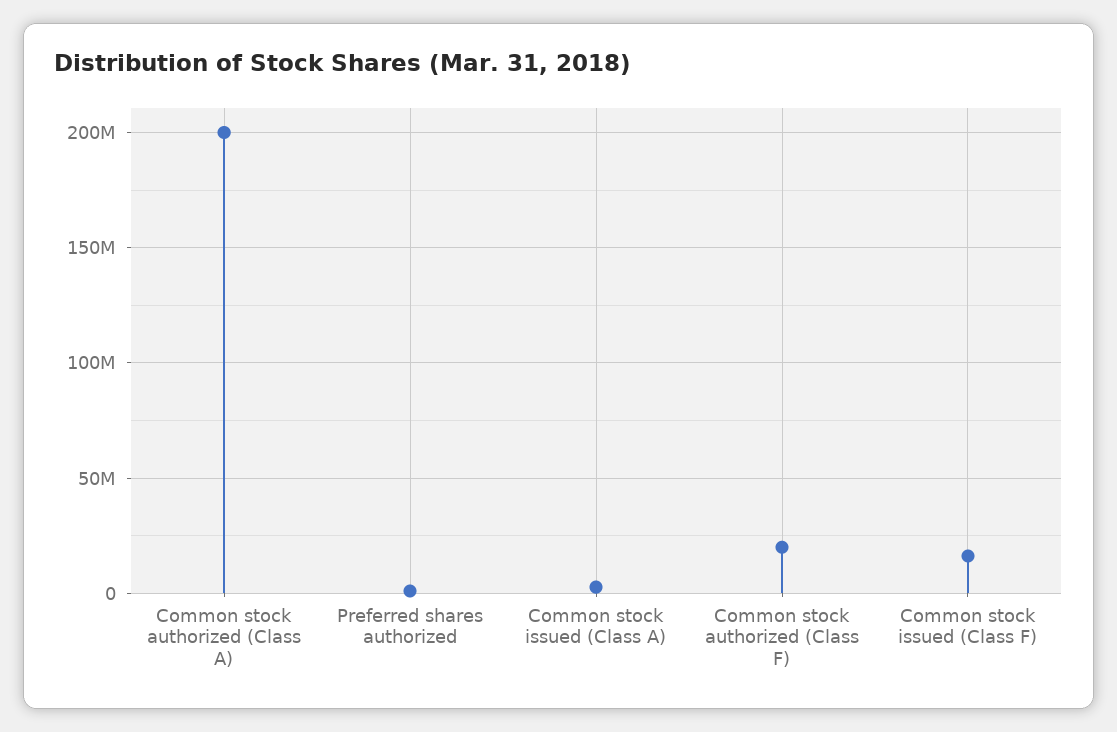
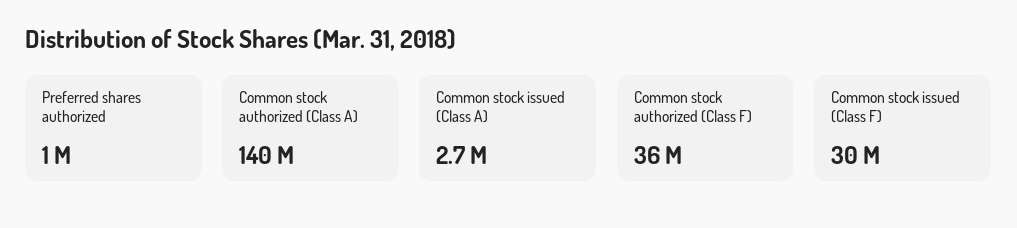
Common stock authorized (Class A): 200000000 -> 140000000
Common stock authorized (Class F): 20000000 -> 36000000
Common stock issued (Class F): 15000000 -> 30000000

